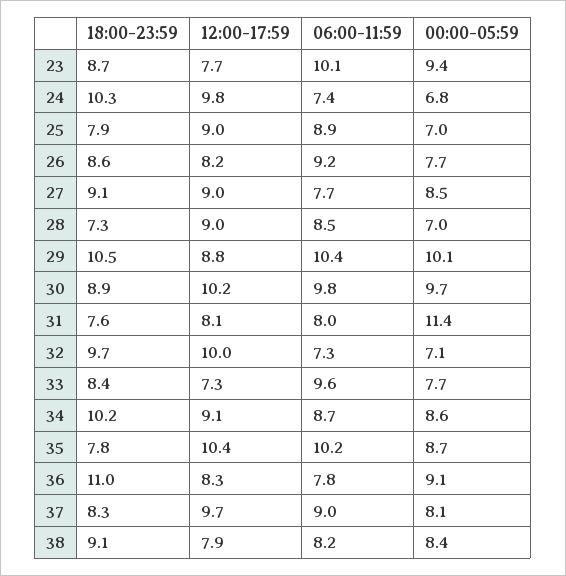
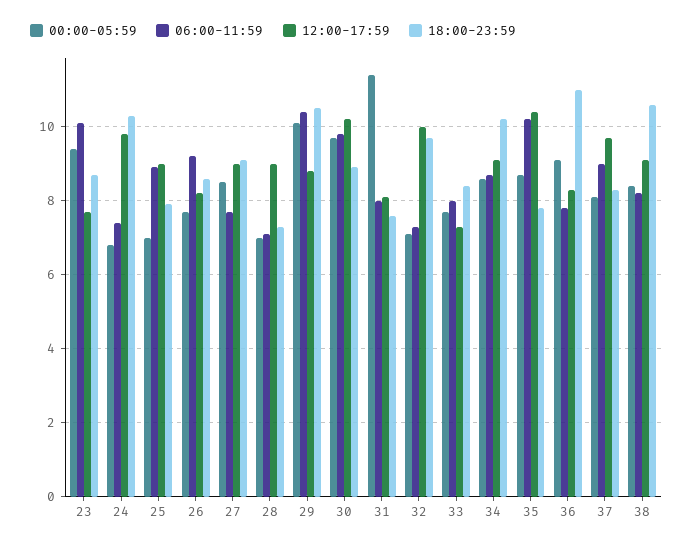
06:00-11:59, 28: 8.5 -> 7
06:00-11:59, 33: 9.6 -> 8
18:00-23:59, 38: 9.1 -> 10.5
12:00-17:59, 38: 7.9 -> 9

